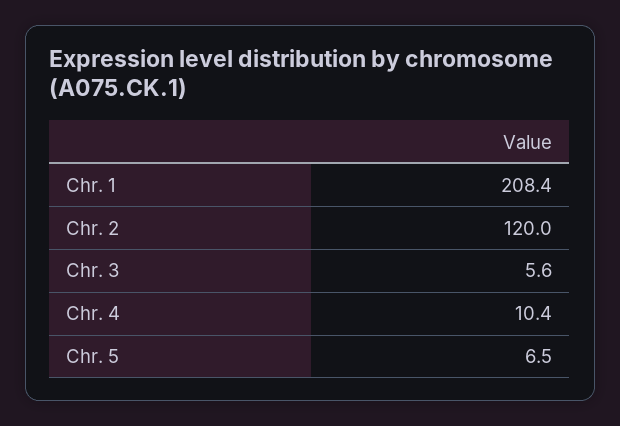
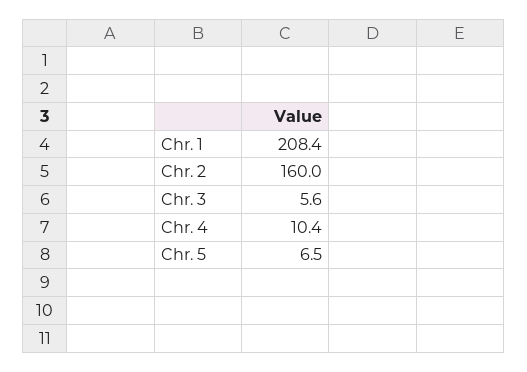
Chr. 2: 120 -> 160

